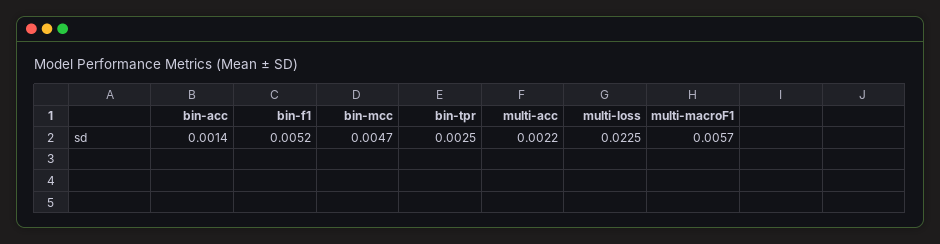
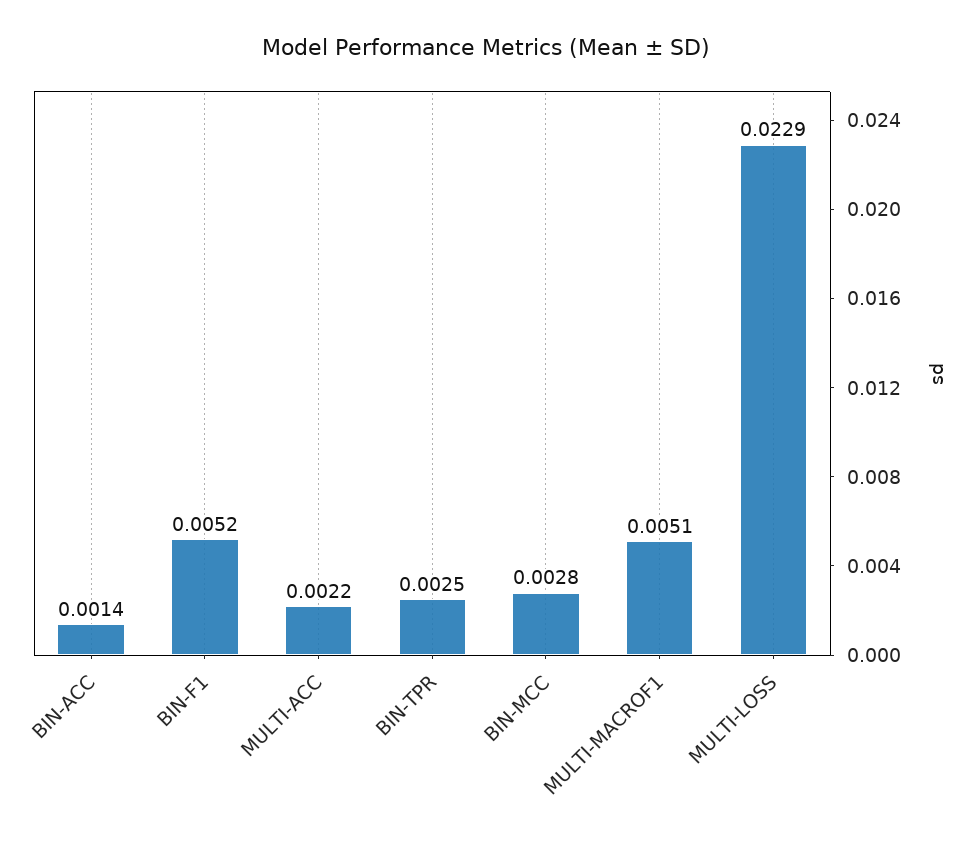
bin-mcc: 0.0047 -> 0.0028
multi-loss: 0.0225 -> 0.0229
multi-macroF1: 0.0057 -> 0.0051

